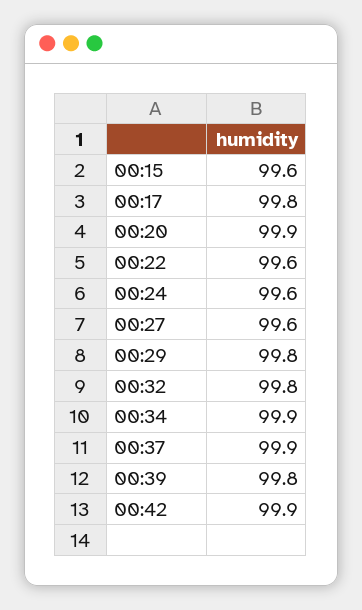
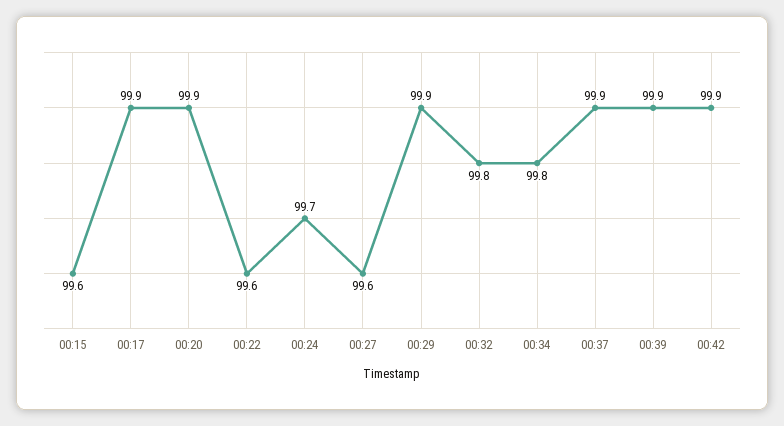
00:17: 99.8 -> 99.9
00:24: 99.6 -> 99.7
00:29: 99.8 -> 99.9
00:34: 99.9 -> 99.8
00:39: 99.8 -> 99.9

